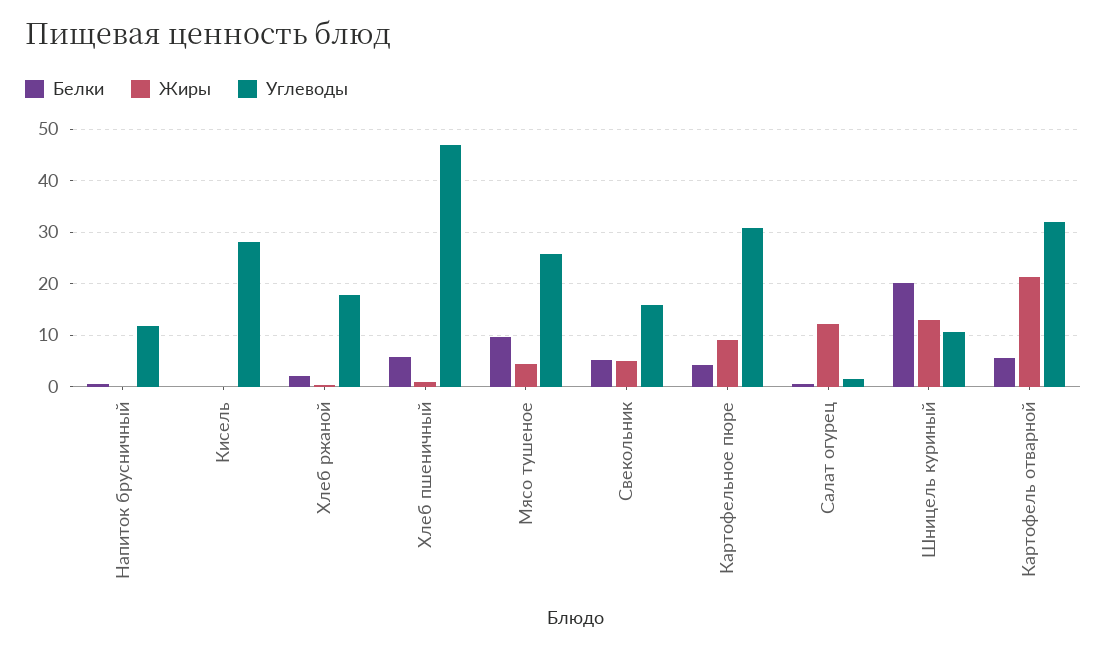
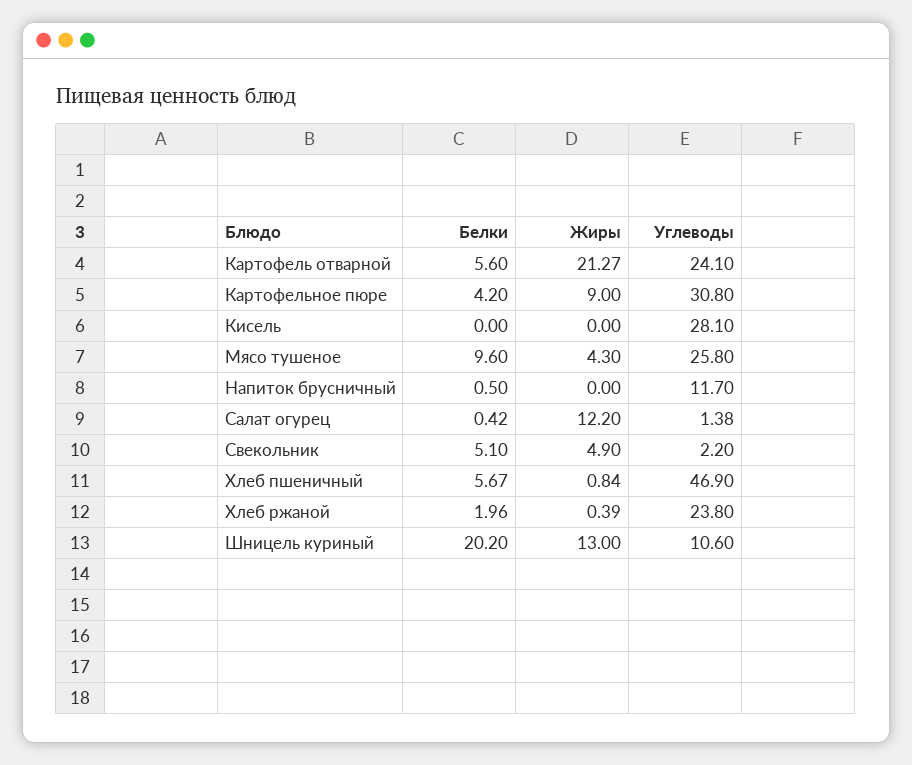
Углеводы, Хлеб ржаной: 18 -> 23.8
Углеводы, Свекольник: 16 -> 2.2
Углеводы, Картофель отварной: 32 -> 24.1

